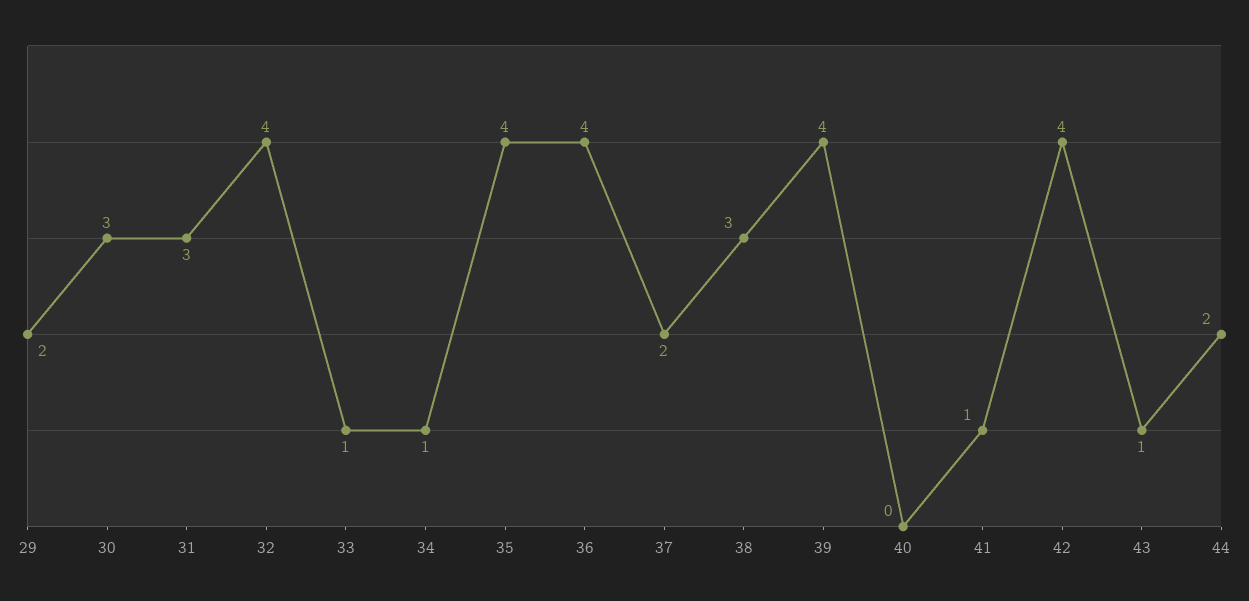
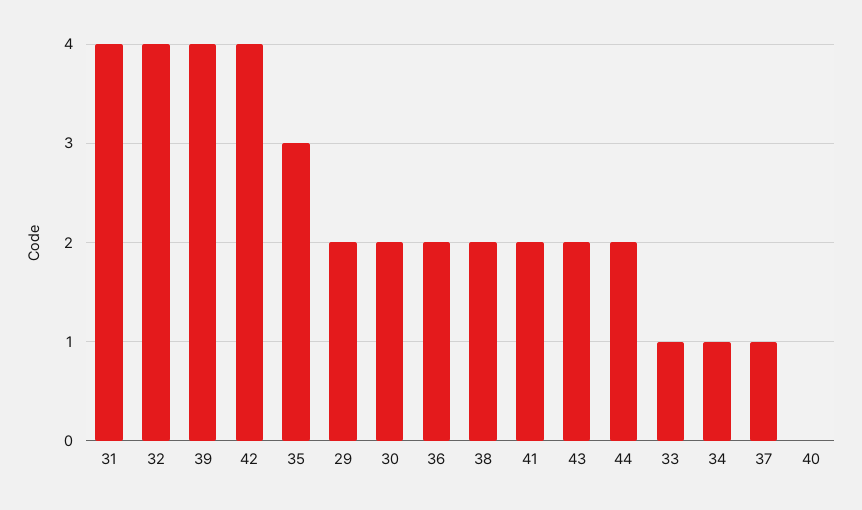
30: 3 -> 2
31: 3 -> 4
35: 4 -> 3
36: 4 -> 2
37: 2 -> 1
38: 3 -> 2
41: 1 -> 2
43: 1 -> 2

